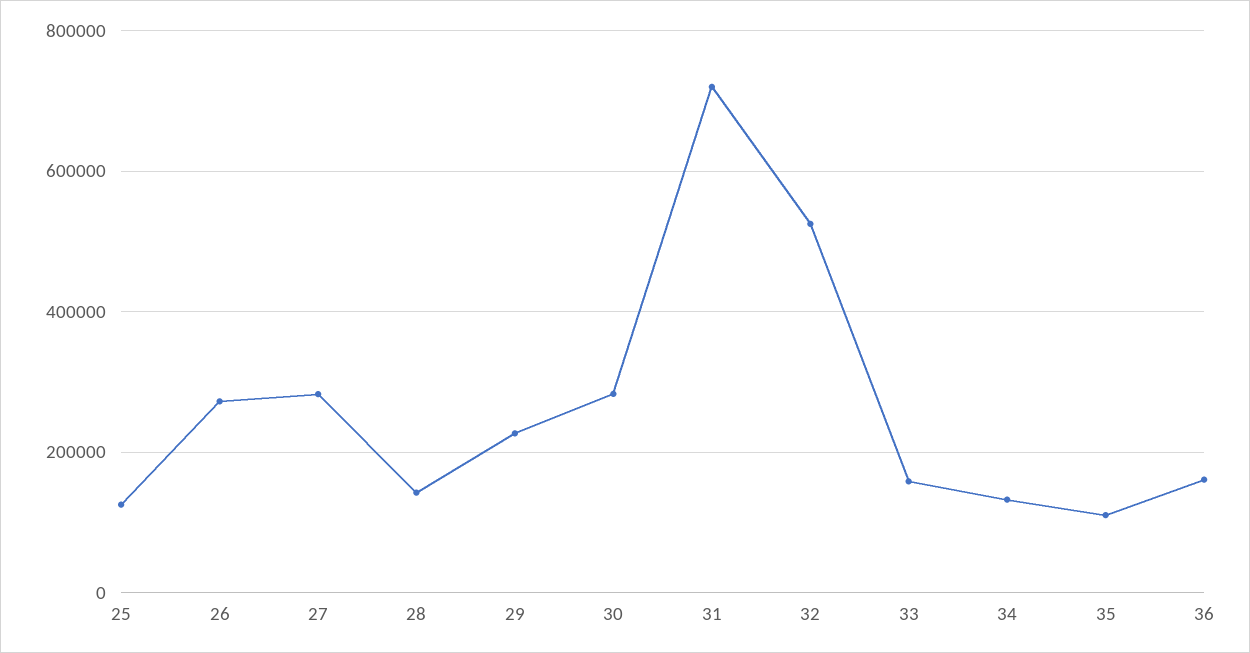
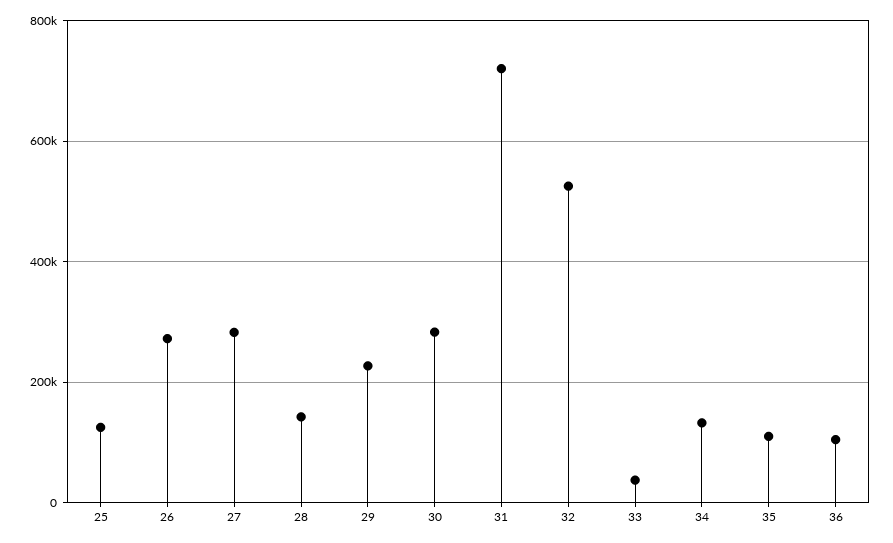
33: 160000 -> 40000
36: 160000 -> 100000

